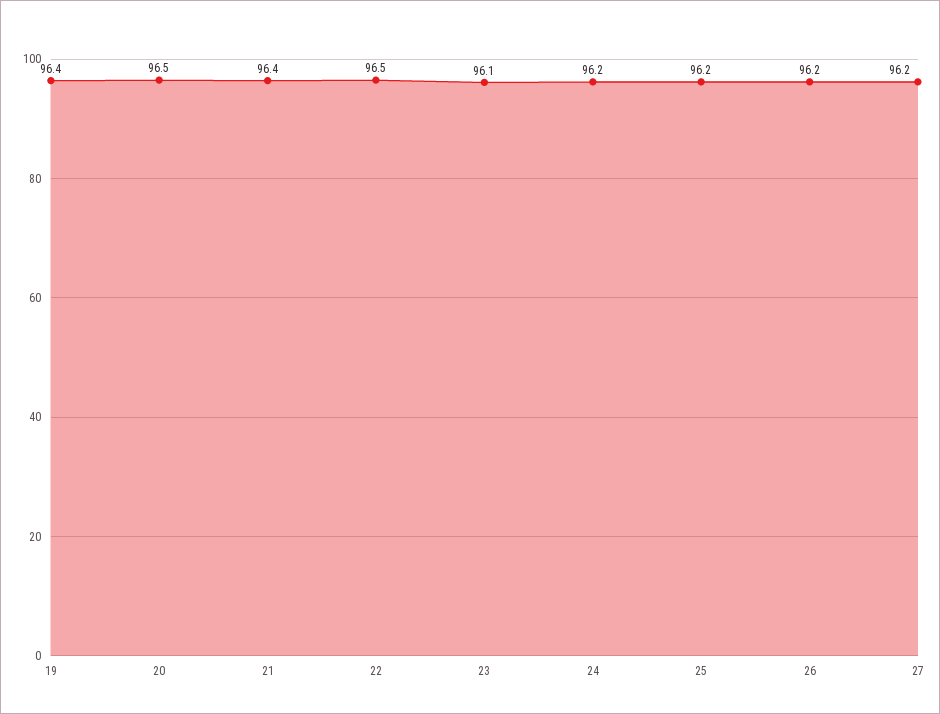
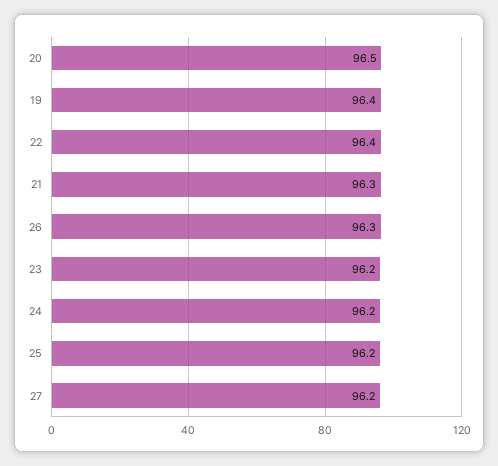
21: 96.4 -> 96.3
22: 96.5 -> 96.4
23: 96.1 -> 96.2
26: 96.2 -> 96.3

